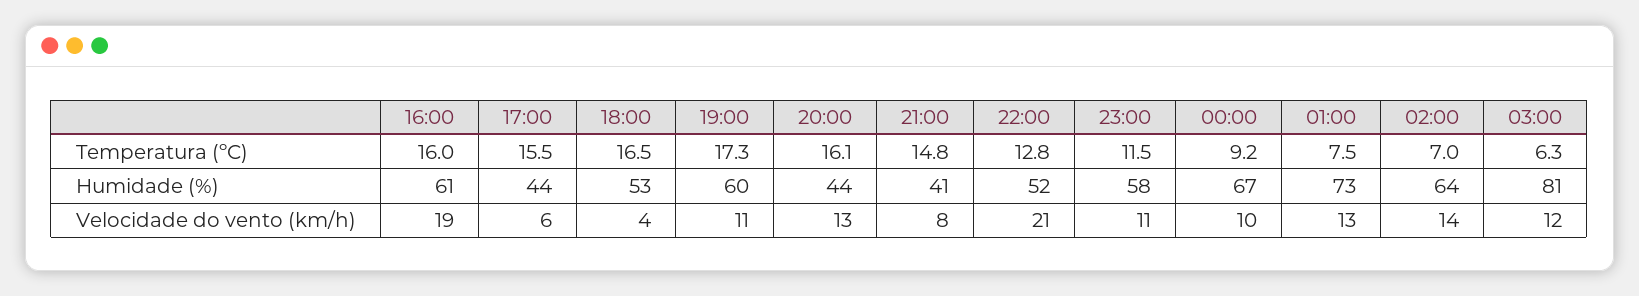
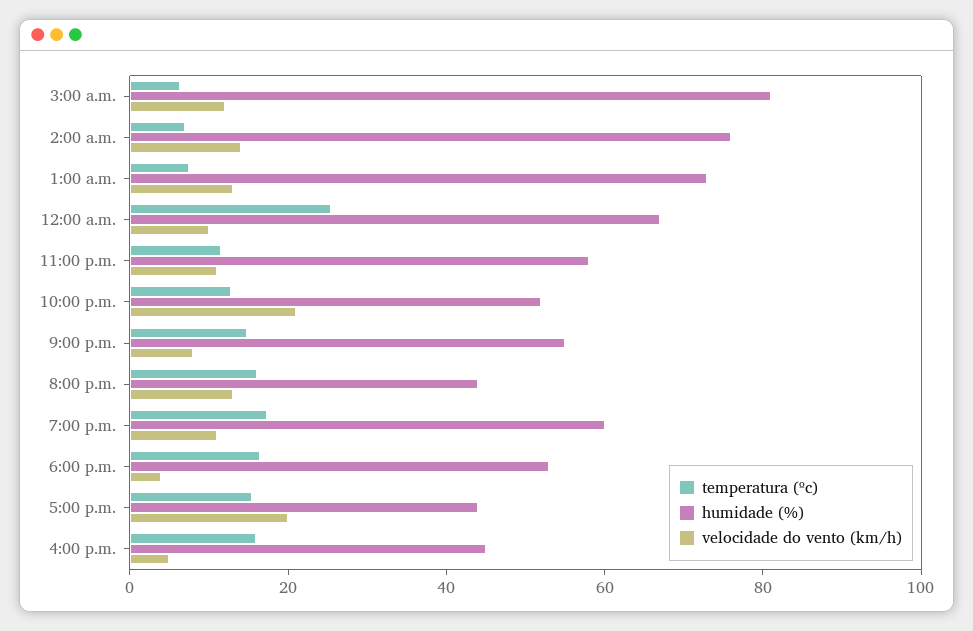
Temperatura (ºC), 00:00: 9.2 -> 25
Humidade (%), 16:00: 61 -> 45
Humidade (%), 21:00: 41 -> 55
Humidade (%), 02:00: 64 -> 75
Velocidade do vento (km/h), 16:00: 19 -> 5
Velocidade do vento (km/h), 17:00: 6 -> 20

